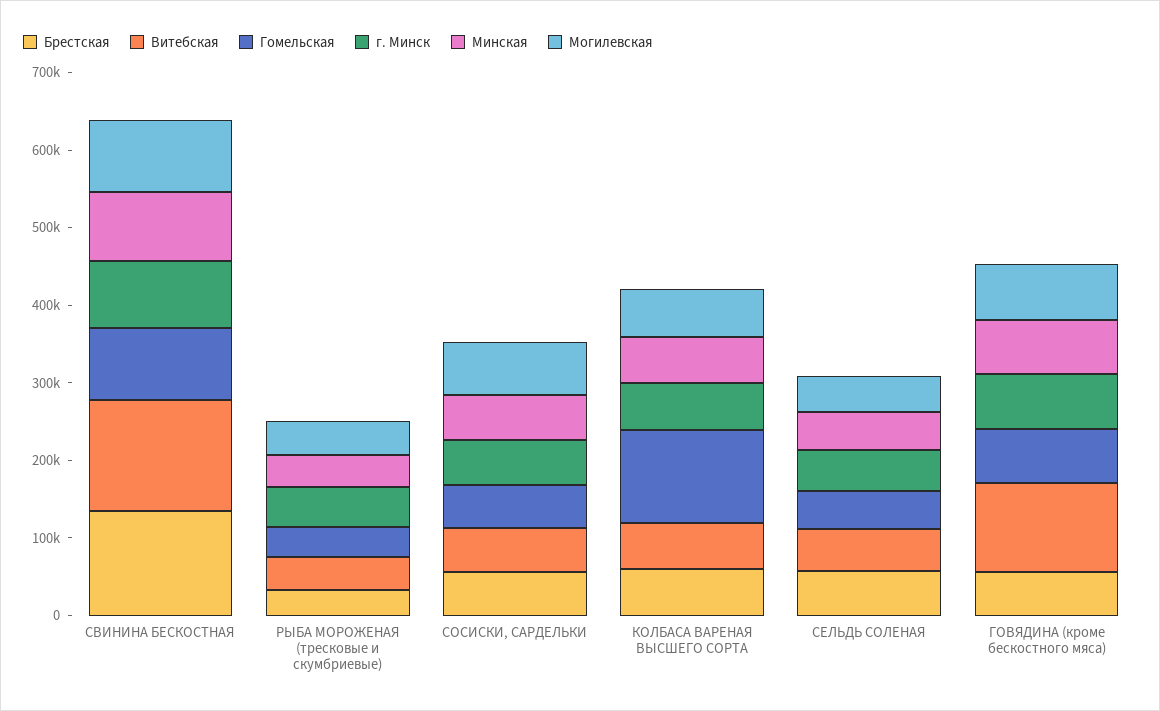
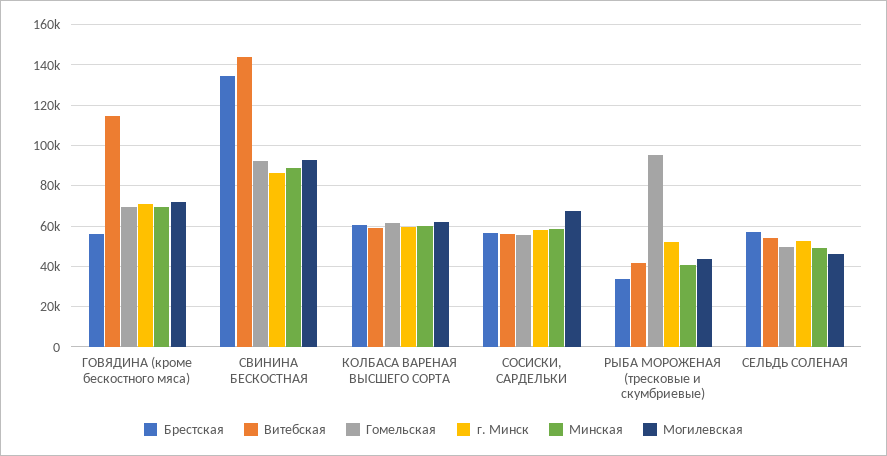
Гомельская, РЫБА МОРОЖЕНАЯ (тресковые и скумбриевые): 40000 -> 95000
Гомельская, КОЛБАСА ВАРЕНАЯ ВЫСШЕГО СОРТА: 120000 -> 60000

